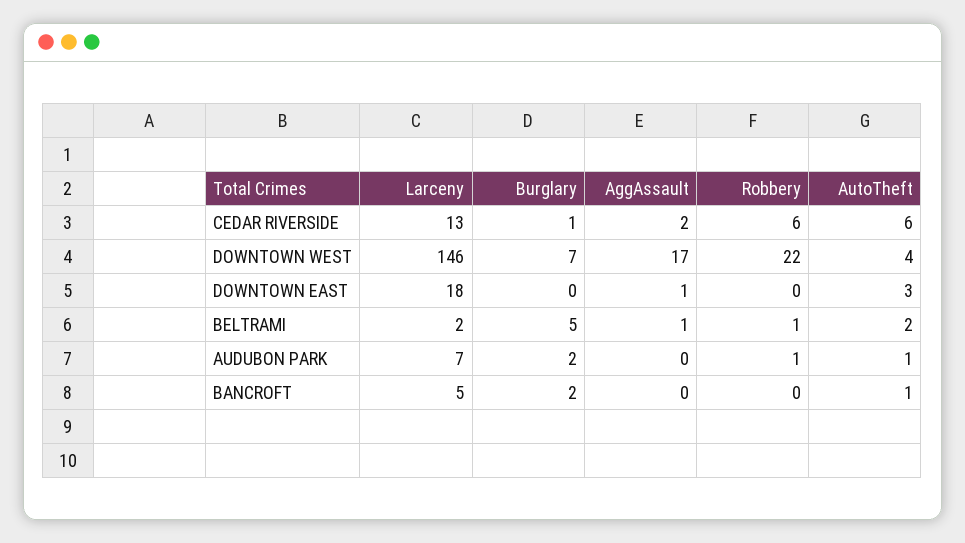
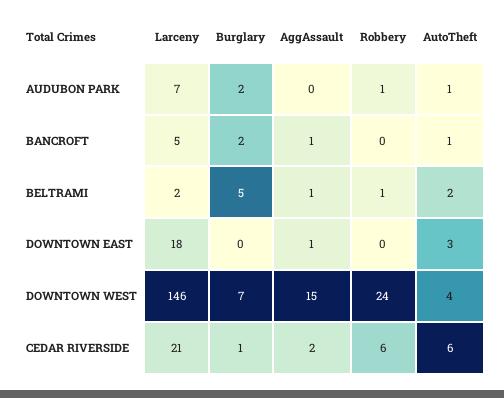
Larceny, CEDAR RIVERSIDE: 13 -> 21
AggAssault, DOWNTOWN WEST: 17 -> 15
Robbery, DOWNTOWN WEST: 22 -> 24
AggAssault, BANCROFT: 0 -> 1

